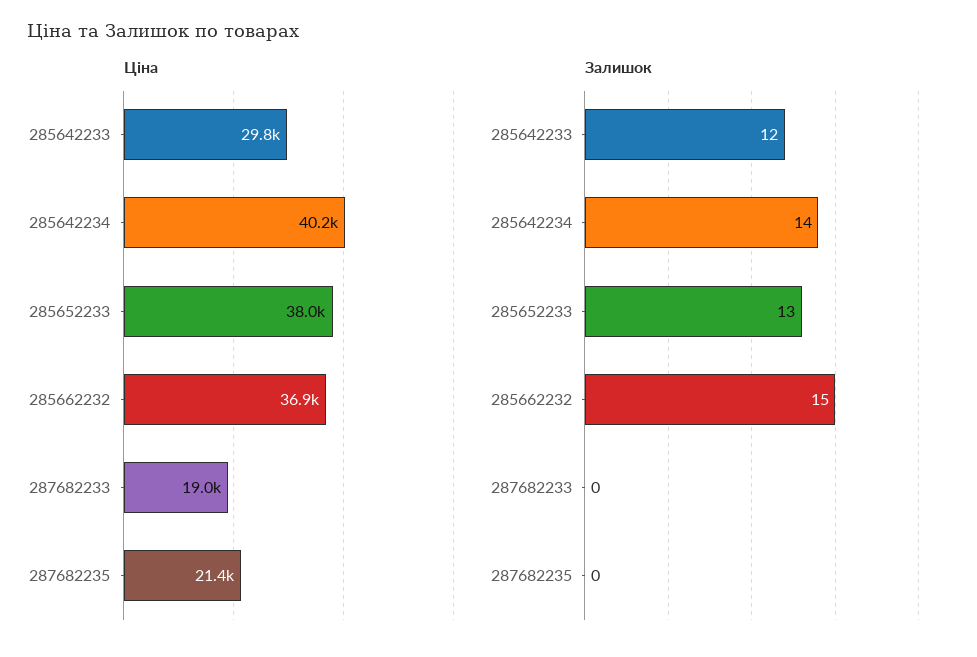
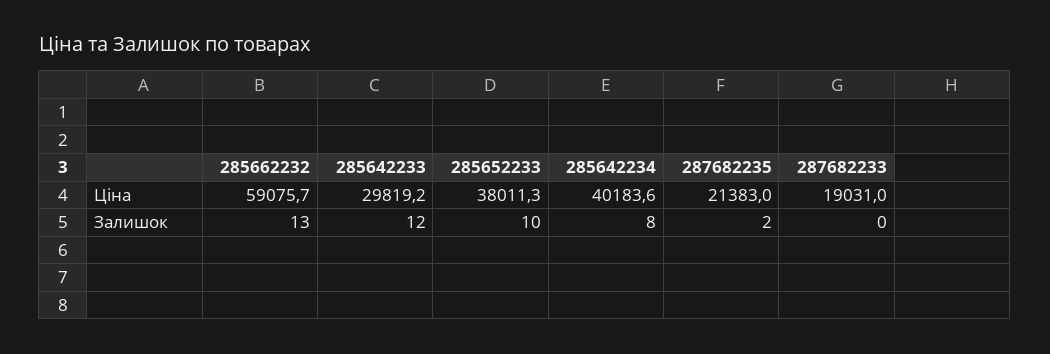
Ціна, 285662232: 36900 -> 59075.7
Залишок, 285642234: 14 -> 8
Залишок, 285652233: 13 -> 10
Залишок, 285662232: 15 -> 13
Залишок, 287682235: 0 -> 2

